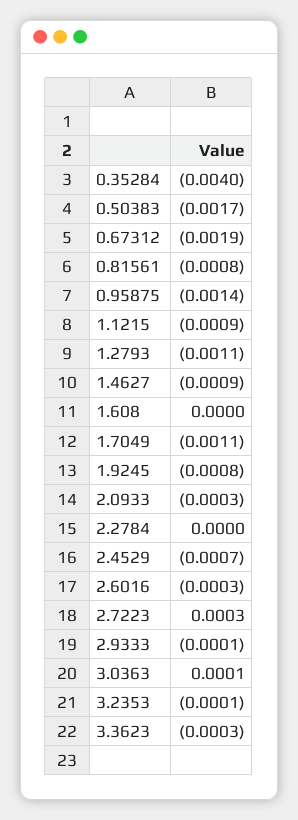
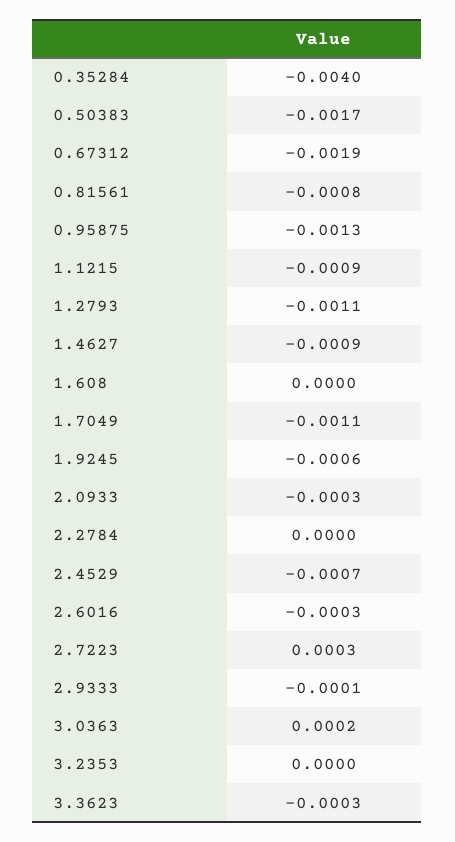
0.95875: -0.0014 -> -0.0013
1.9245: -0.0008 -> -0.0006
3.0363: 0.0001 -> 0.0002
3.2353: -0.0001 -> 0

